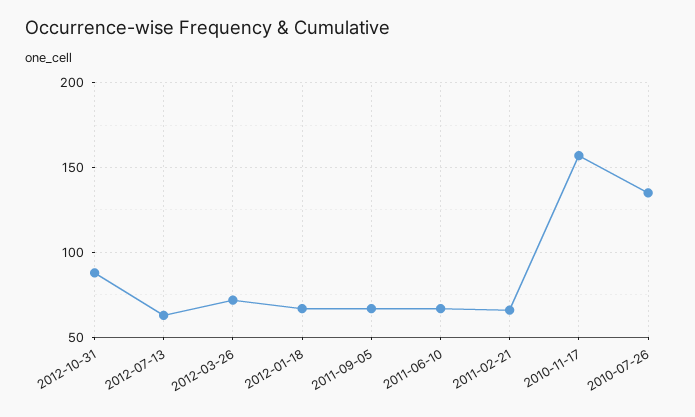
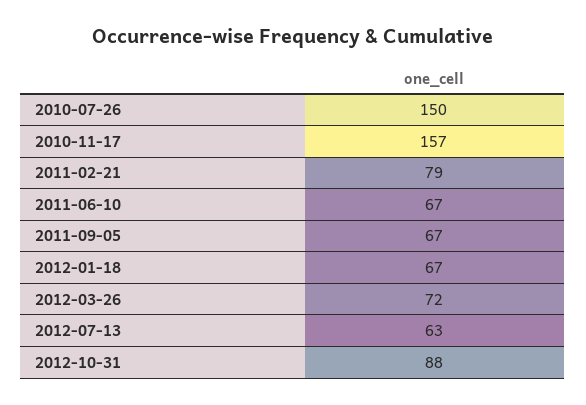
2011-02-21: 65 -> 79
2010-07-26: 135 -> 150

